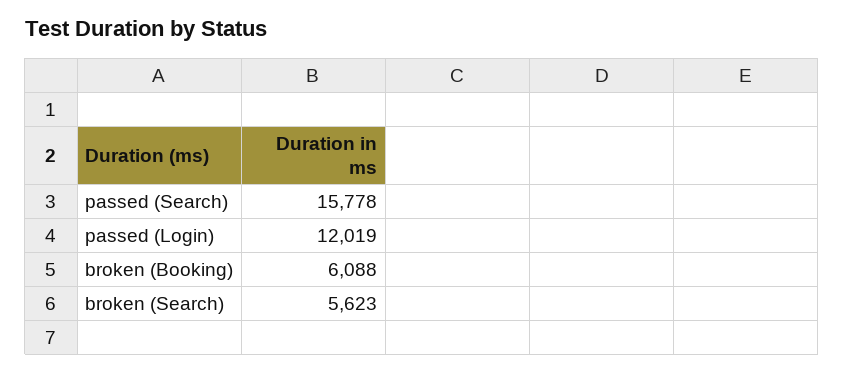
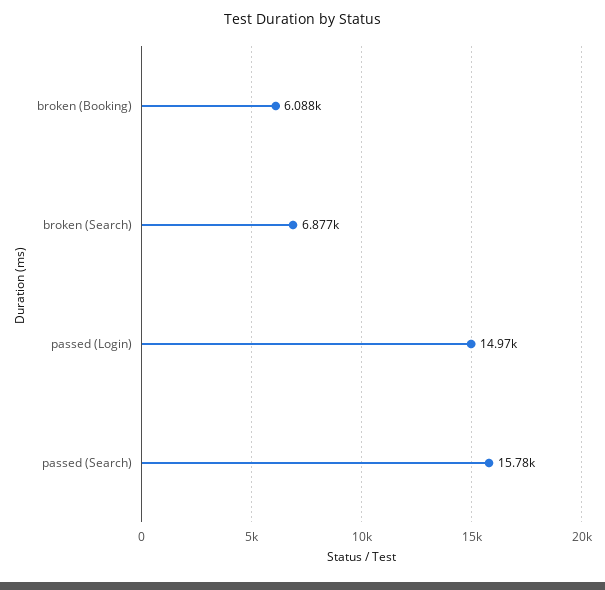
passed (Login): 12019 -> 14970
broken (Search): 5623 -> 6877

